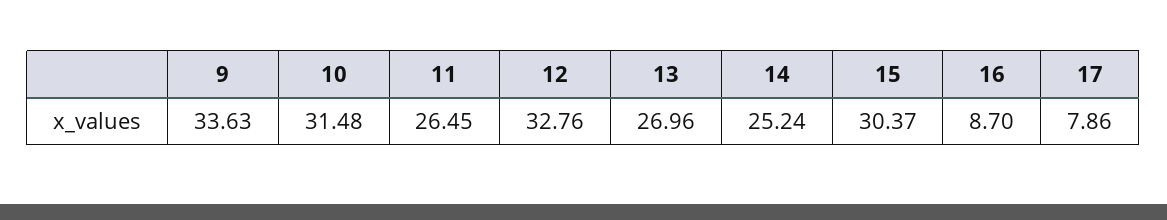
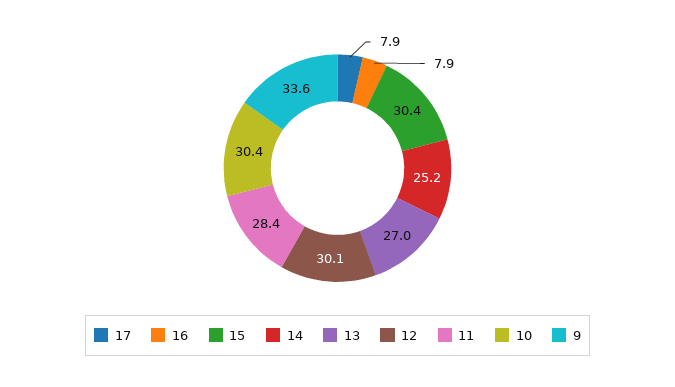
10: 31.48 -> 30.4
11: 26.45 -> 28.4
12: 32.76 -> 30.1
16: 8.7 -> 7.9

